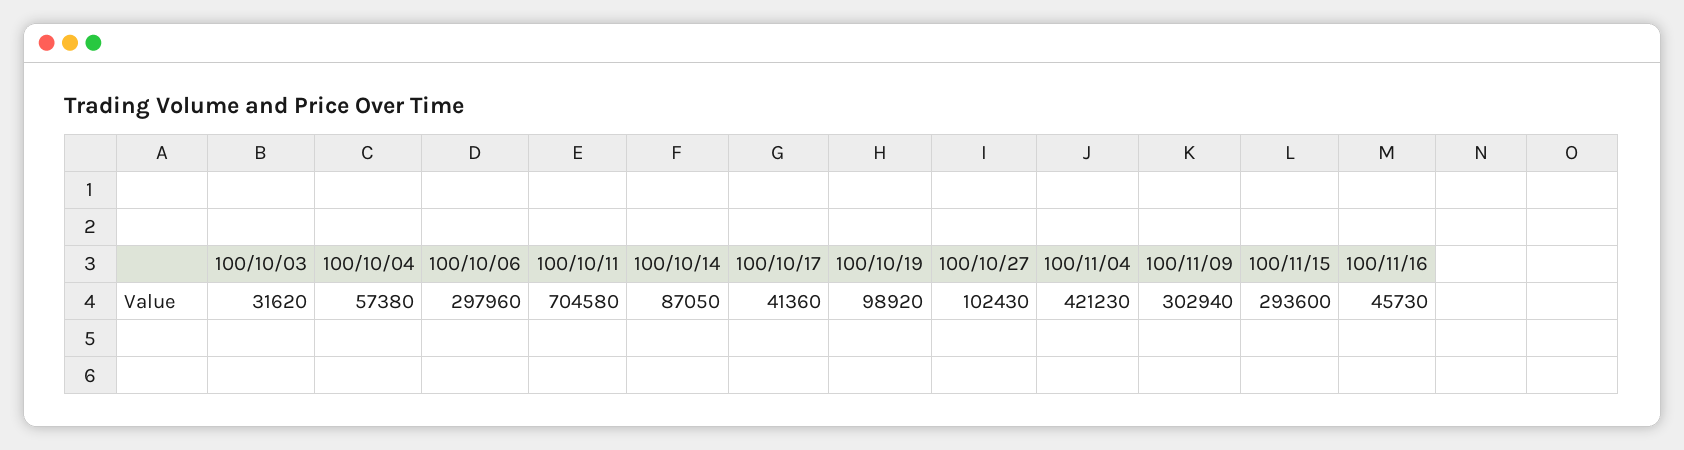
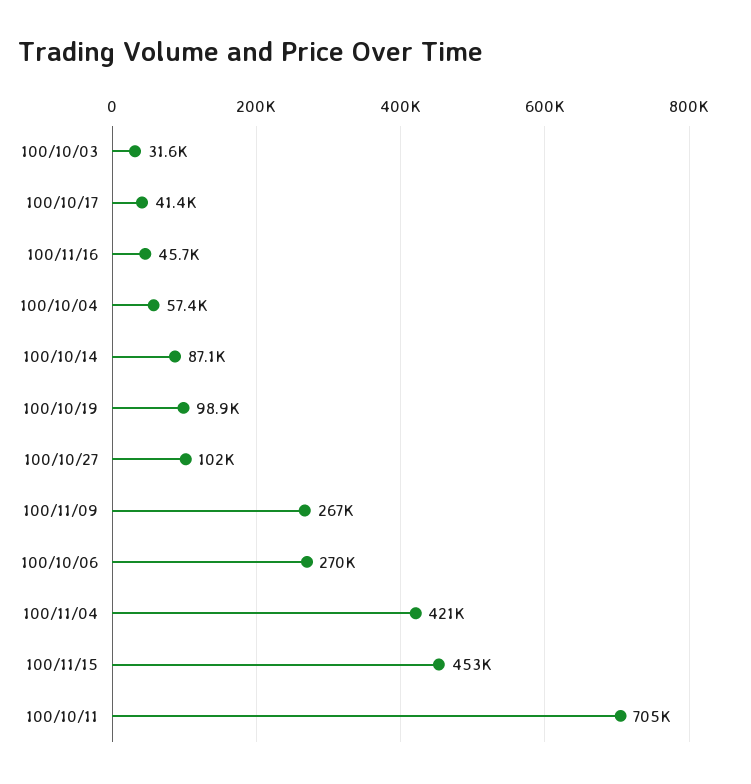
100/10/06: 297960 -> 270000
100/11/09: 302940 -> 267000
100/11/15: 293600 -> 453000

